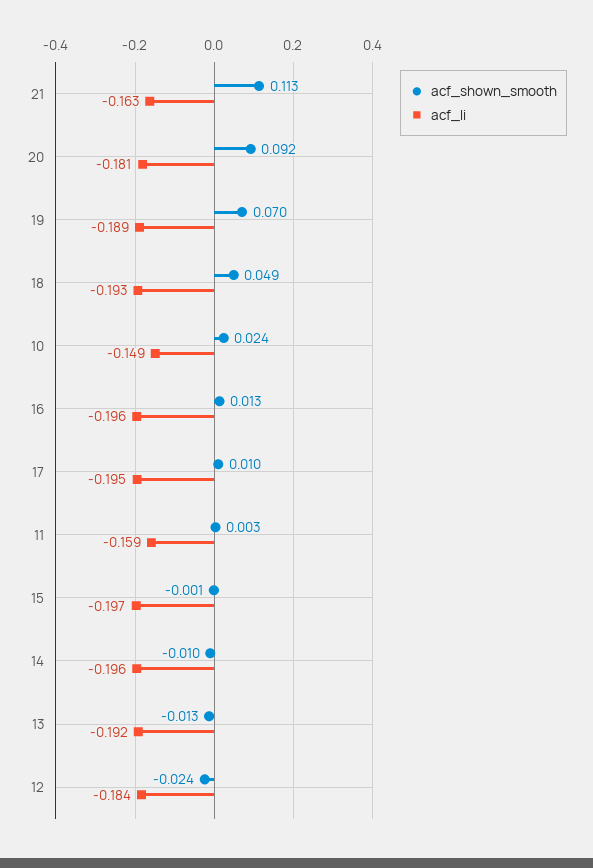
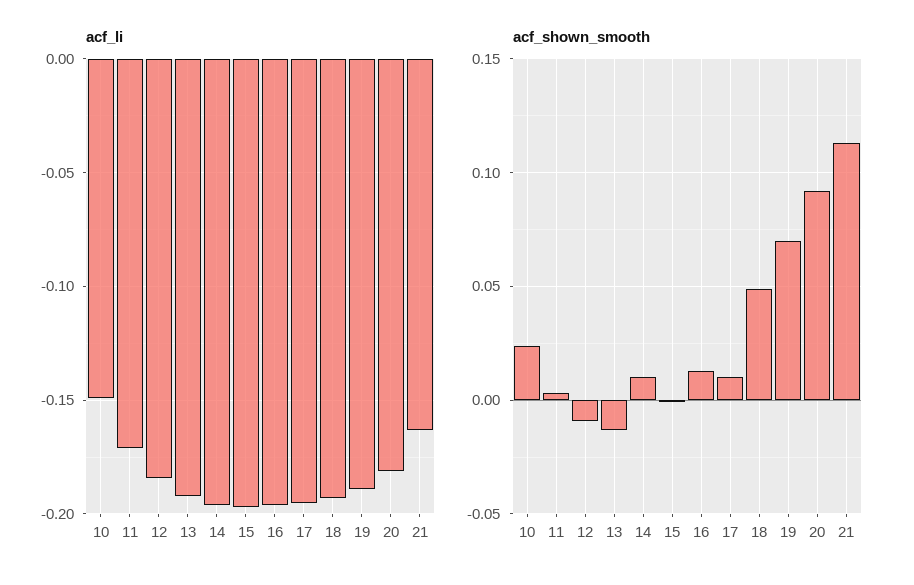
acf_li, 11: -0.159 -> -0.17
acf_shown_smooth, 14: -0.01 -> 0.01
acf_shown_smooth, 12: -0.024 -> -0.01

